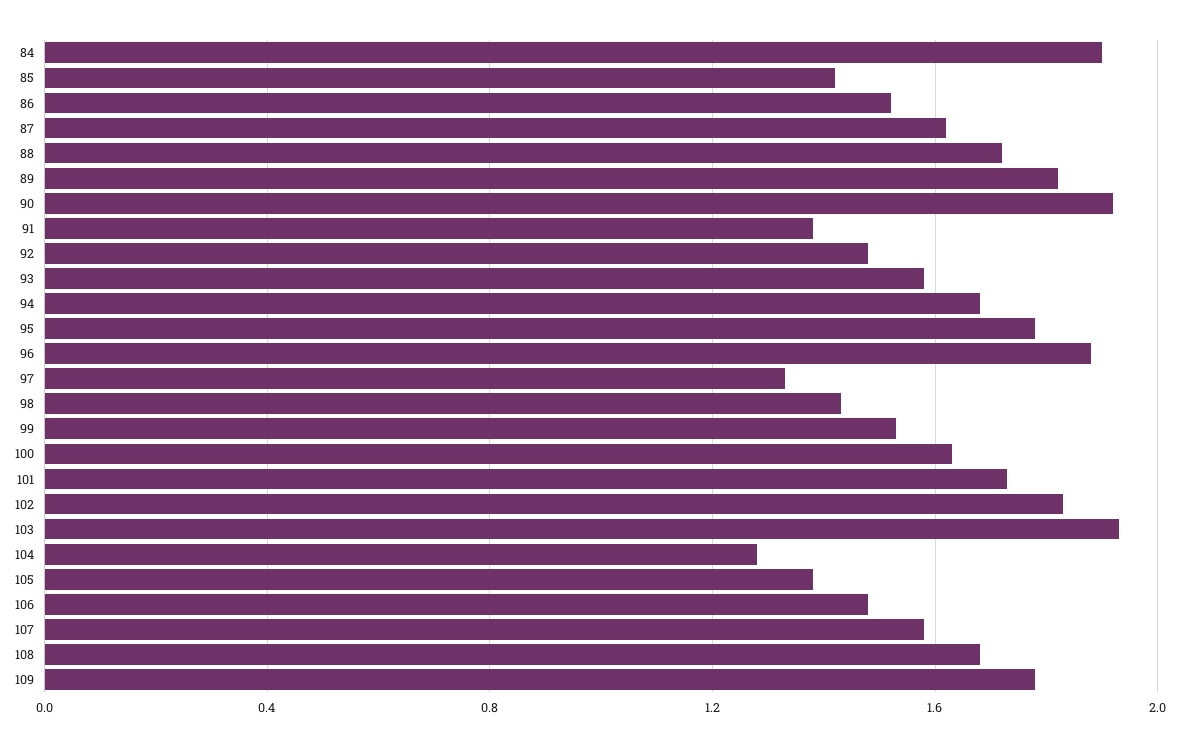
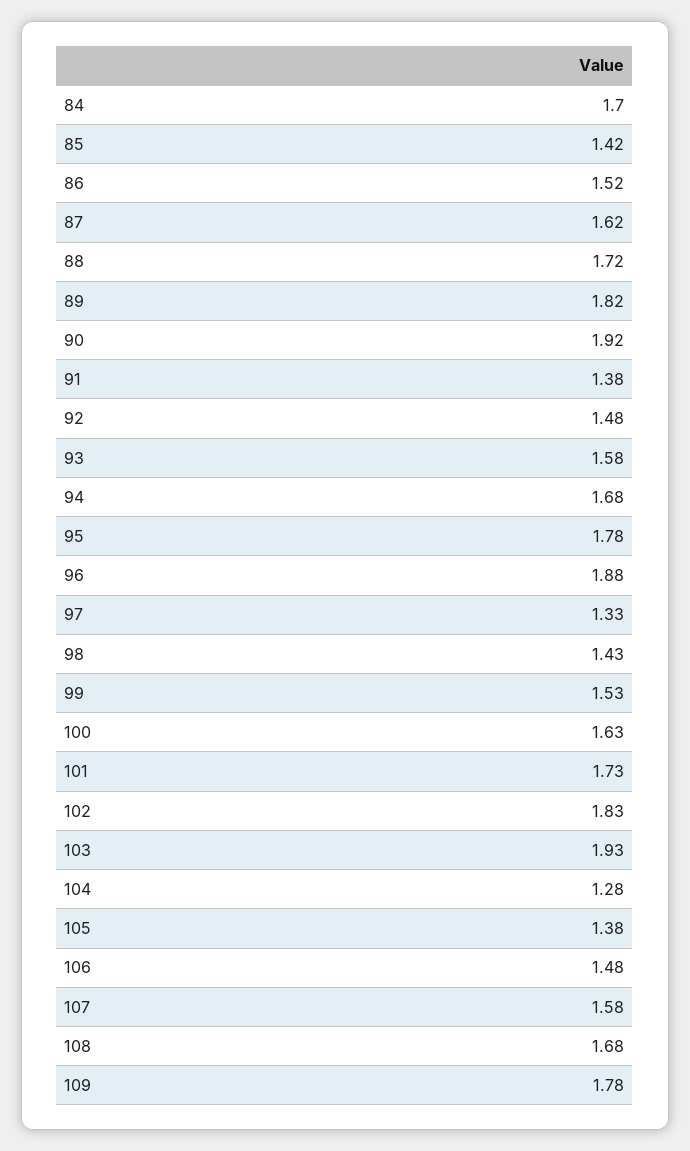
84: 1.9 -> 1.7

